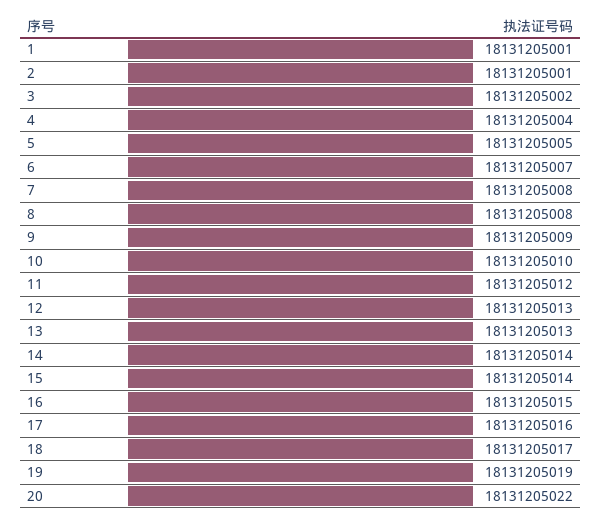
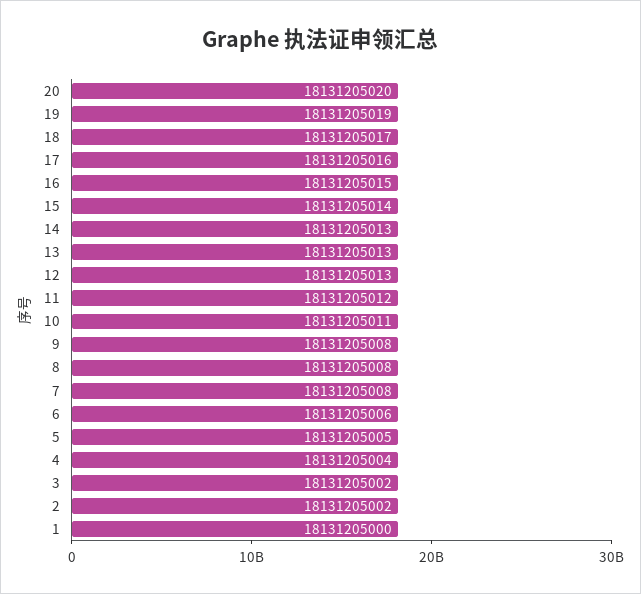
1: 18131205001 -> 18131205000
2: 18131205001 -> 18131205002
6: 18131205007 -> 18131205006
9: 18131205009 -> 18131205008
10: 18131205010 -> 18131205011
14: 18131205014 -> 18131205013
20: 18131205022 -> 18131205020

